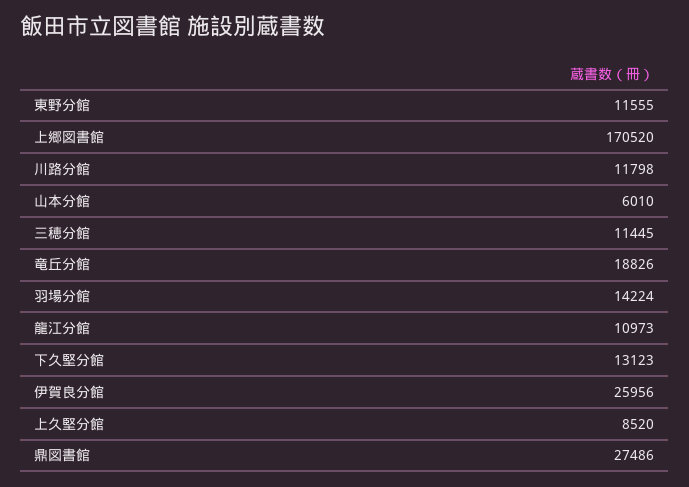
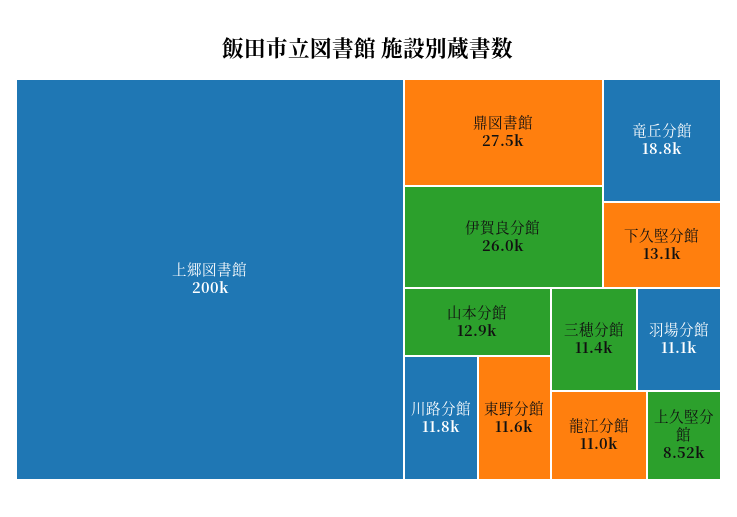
上郷図書館: 170520 -> 200000
山本分館: 6010 -> 12900
羽場分館: 14224 -> 11100

